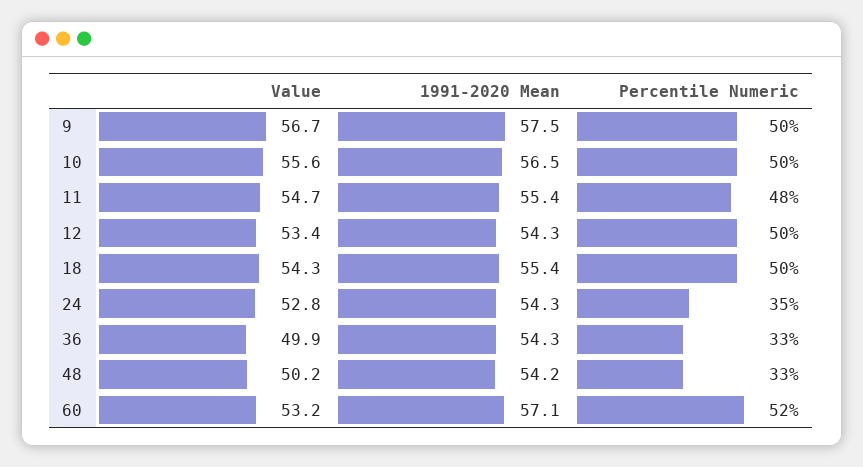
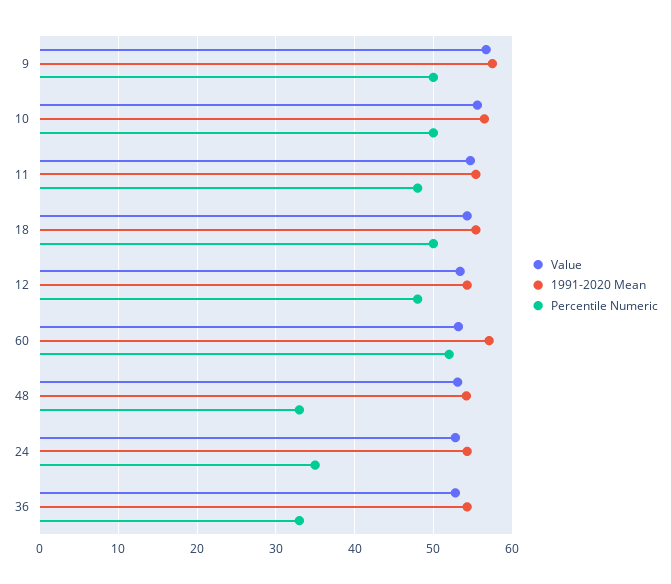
Percentile Numeric, 12: 50 -> 48
Value, 36: 49.9 -> 53
Value, 48: 50.2 -> 53

